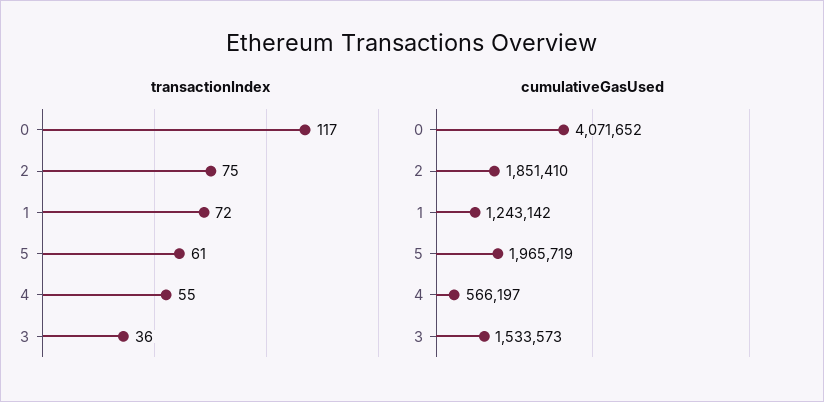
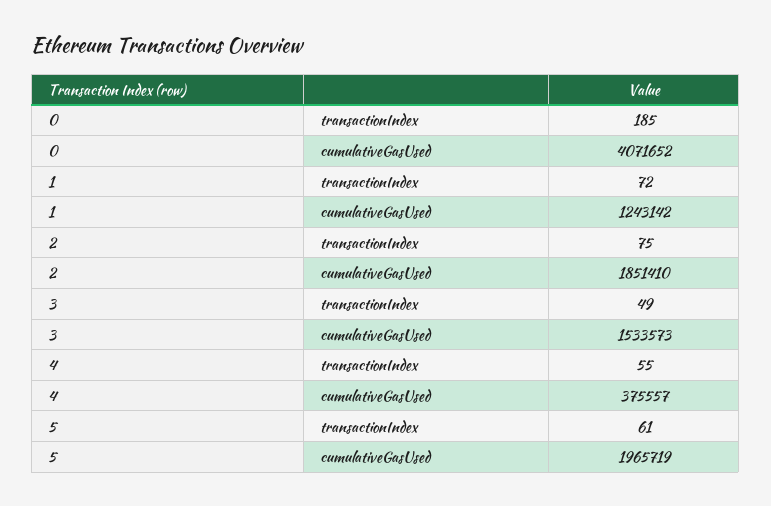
transactionIndex, 0: 117 -> 185
transactionIndex, 3: 36 -> 49
cumulativeGasUsed, 4: 566197 -> 375557

